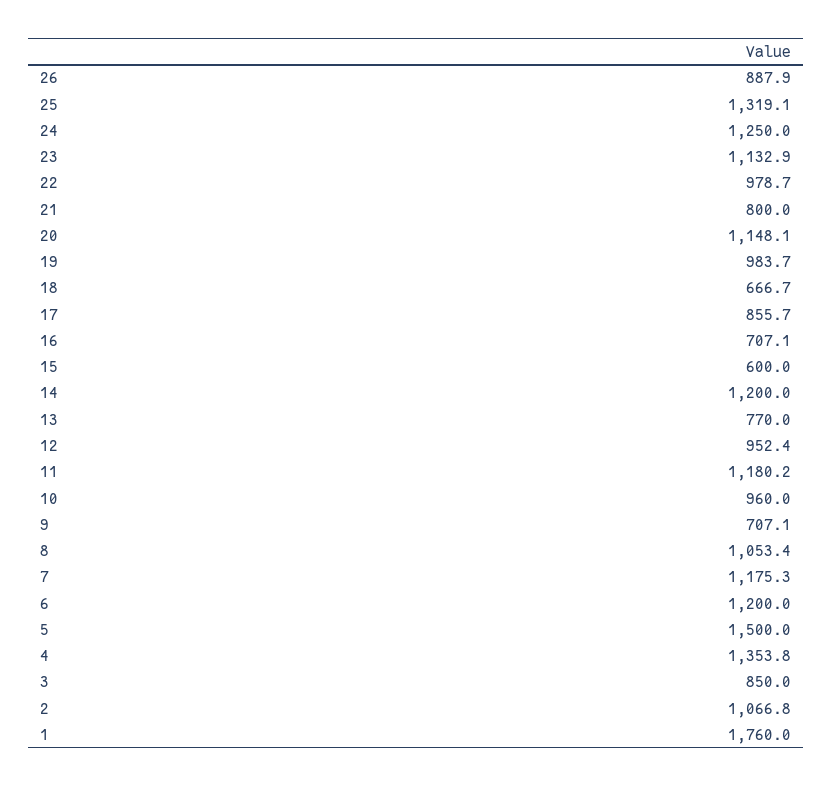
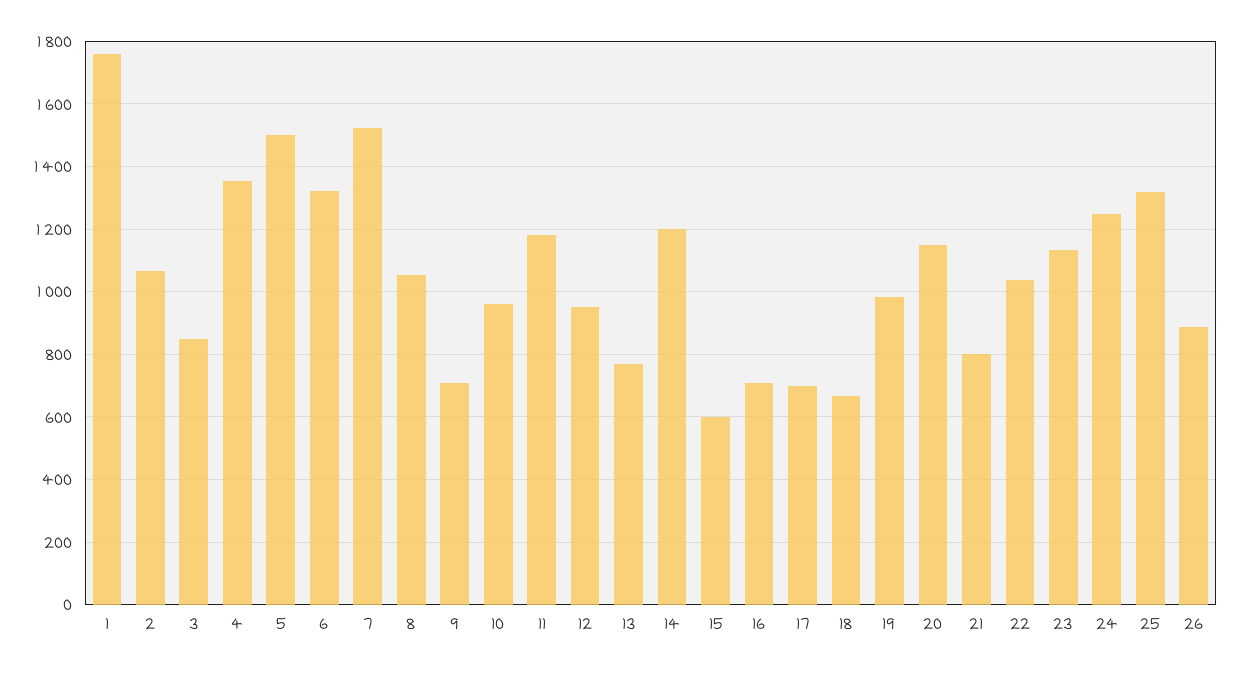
22: 978.7 -> 1040
17: 855.7 -> 700
7: 1175.3 -> 1520
6: 1200 -> 1320

